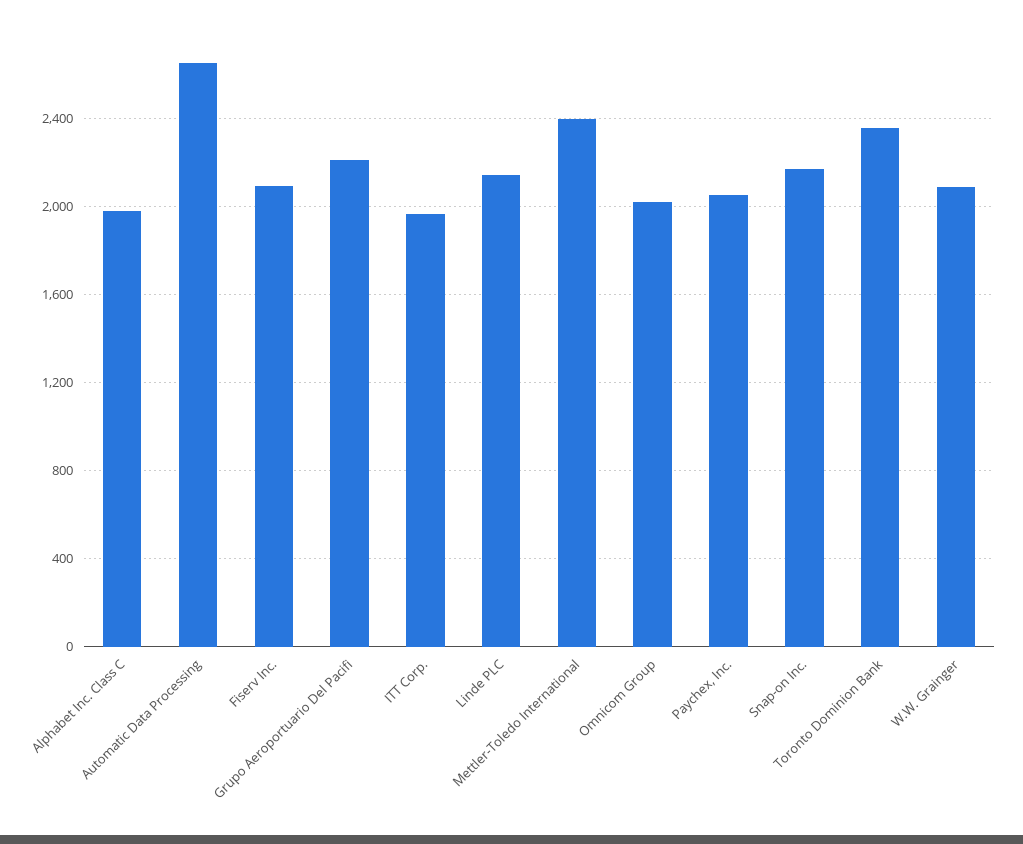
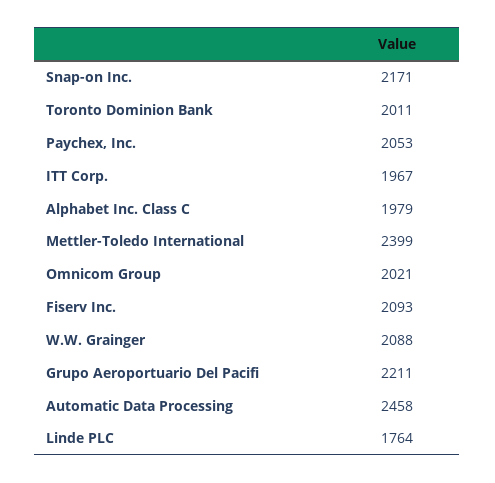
Automatic Data Processing: 2650 -> 2458
Linde PLC: 2150 -> 1764
Toronto Dominion Bank: 2350 -> 2011

